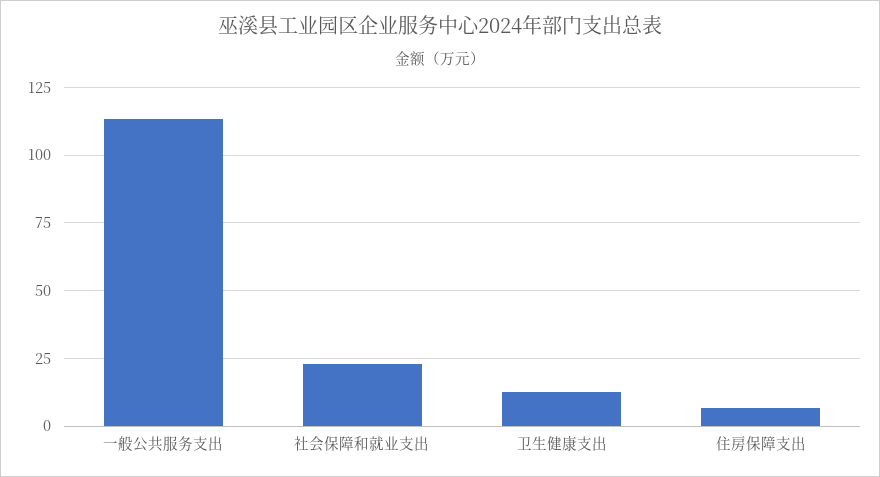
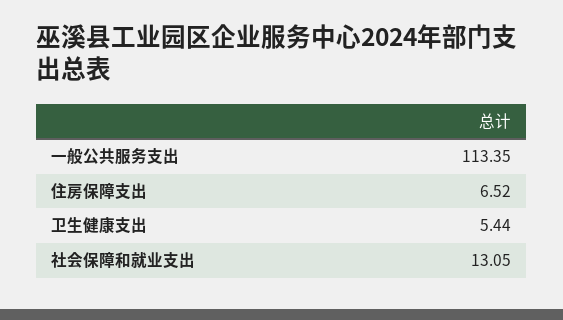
社会保障和就业支出: 22.5 -> 13.05
卫生健康支出: 12.5 -> 5.44

